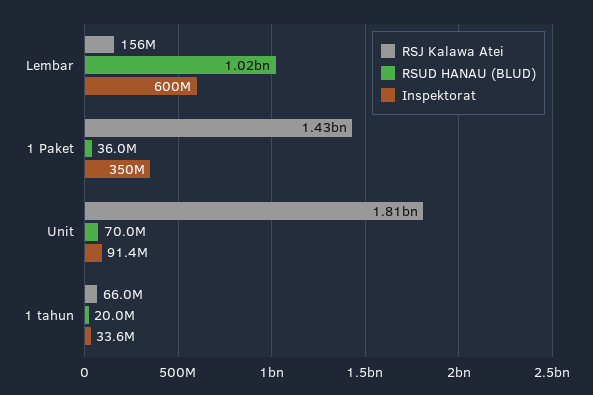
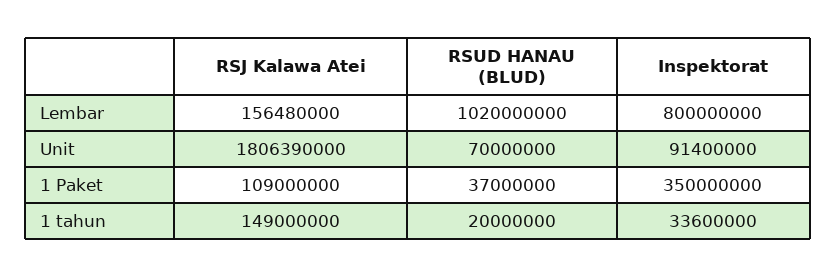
Inspektorat, Lembar: 600000000 -> 800000000
RSJ Kalawa Atei, 1 Paket: 1430000000 -> 109000000
RSUD HANAU (BLUD), 1 Paket: 36000000 -> 37000000
RSJ Kalawa Atei, 1 tahun: 66000000 -> 149000000

